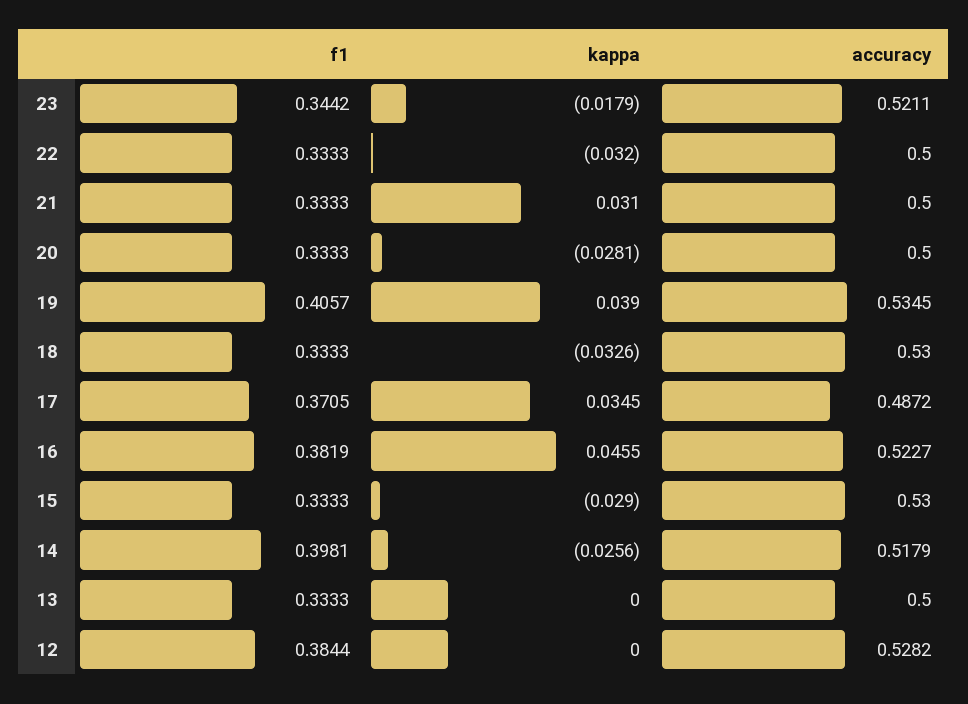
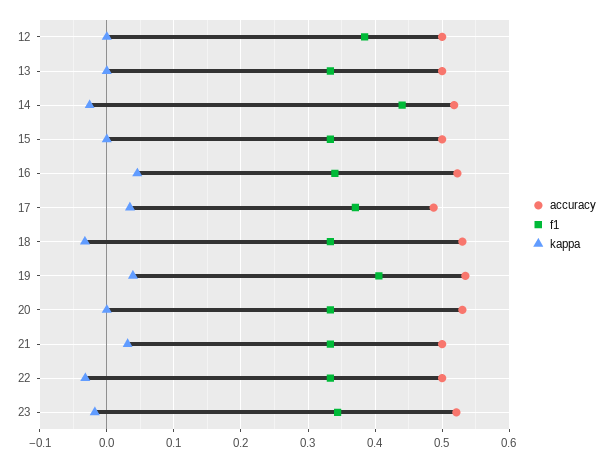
kappa, 20: -0.0281 -> 0
accuracy, 20: 0.5 -> 0.53
f1, 16: 0.3819 -> 0.34
kappa, 15: -0.029 -> 0
accuracy, 15: 0.53 -> 0.5
f1, 14: 0.3981 -> 0.44
accuracy, 12: 0.5282 -> 0.5

